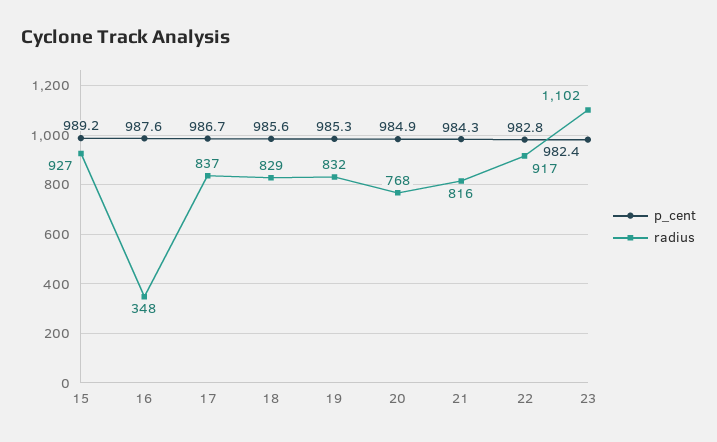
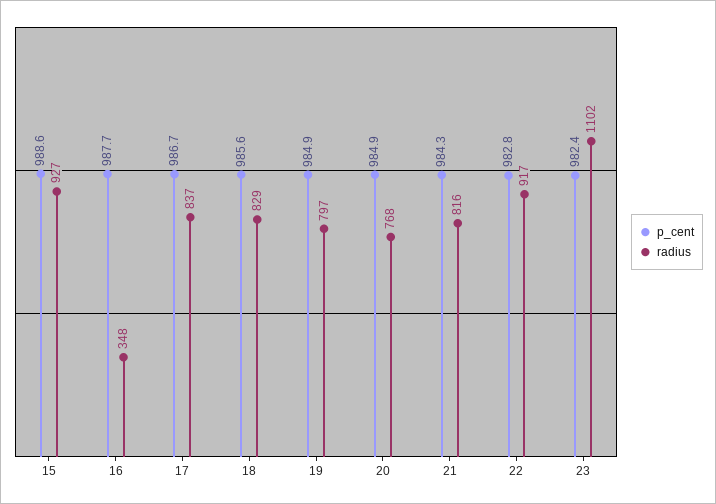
p_cent, 15: 989.2 -> 988.6
p_cent, 16: 987.6 -> 987.7
p_cent, 19: 985.3 -> 984.9
radius, 19: 832 -> 797

